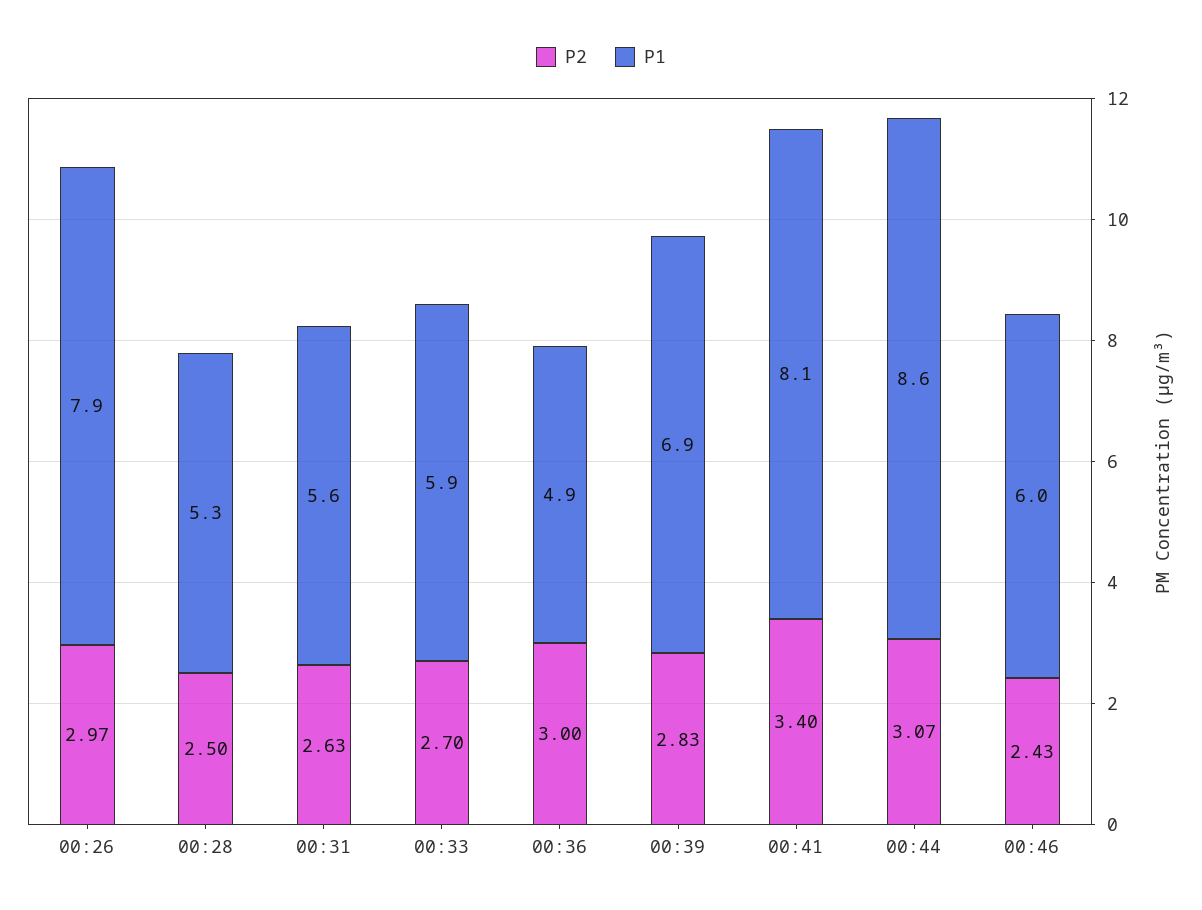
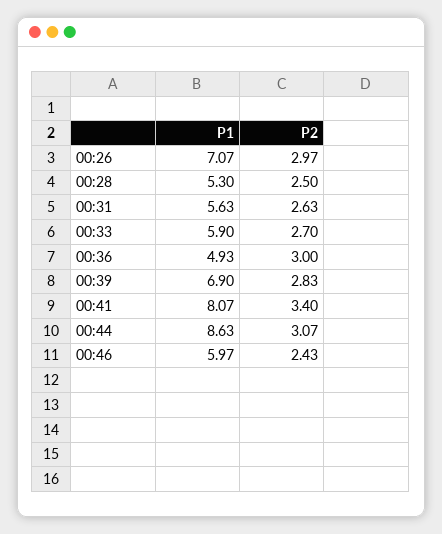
P1, 00:26: 7.9 -> 7.07

